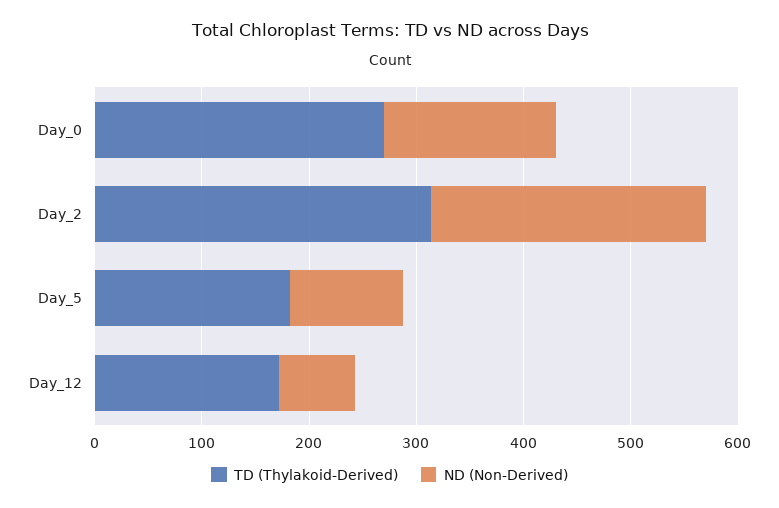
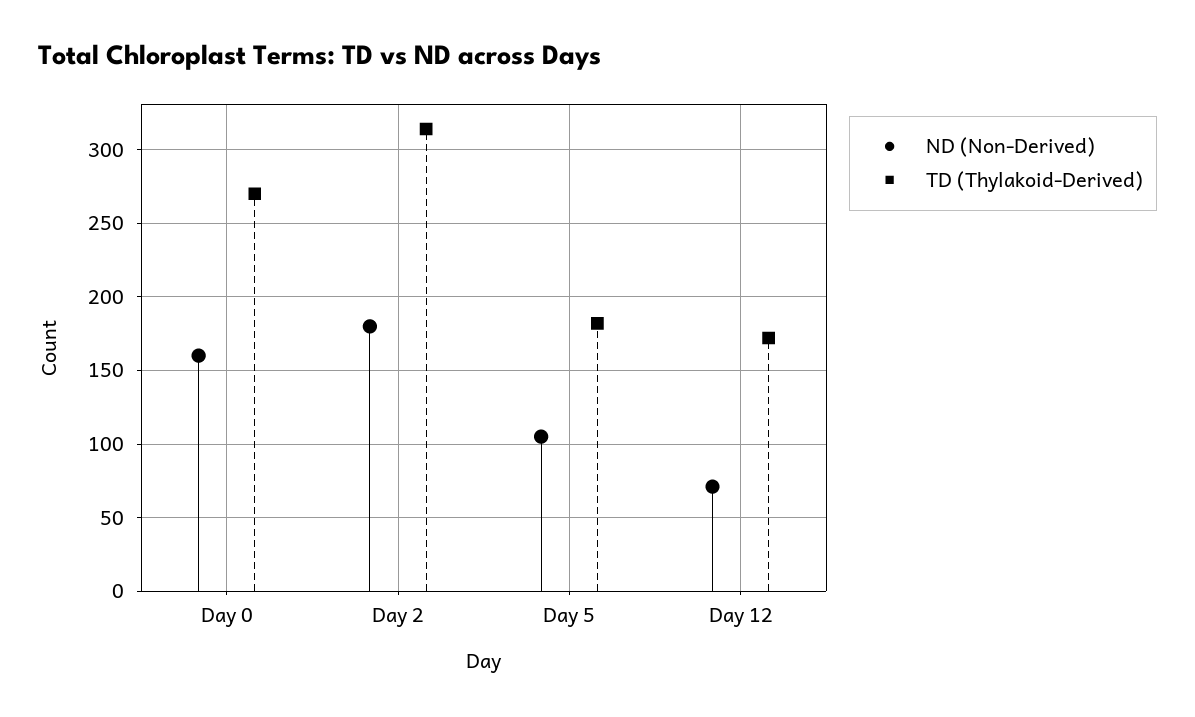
ND (Non-Derived), Day_2: 260 -> 180

